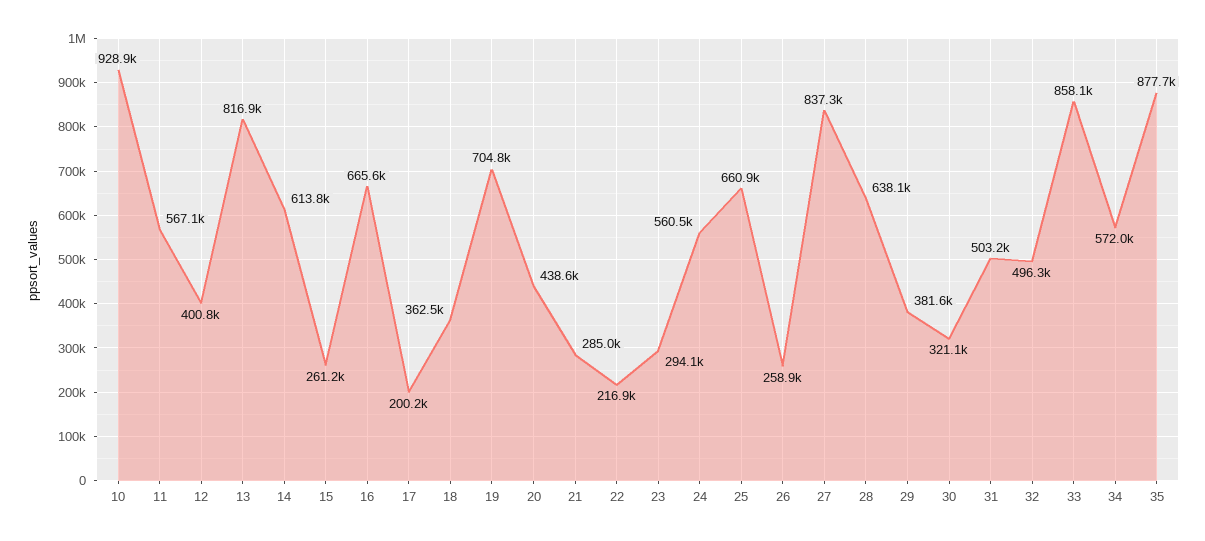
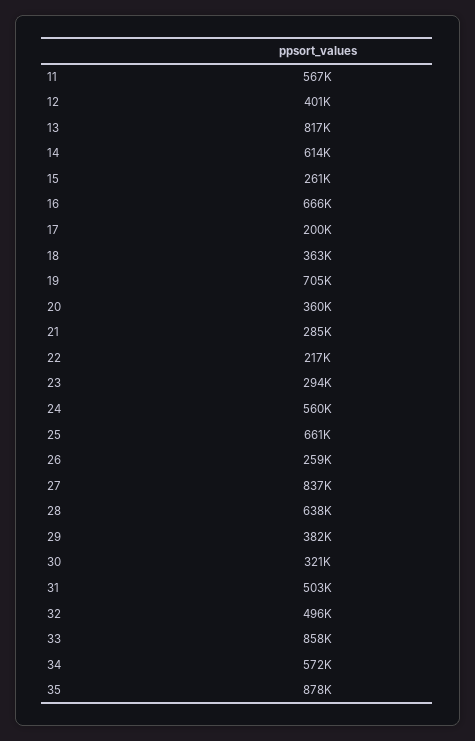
10: 928900 -> none
20: 438600 -> 360000

